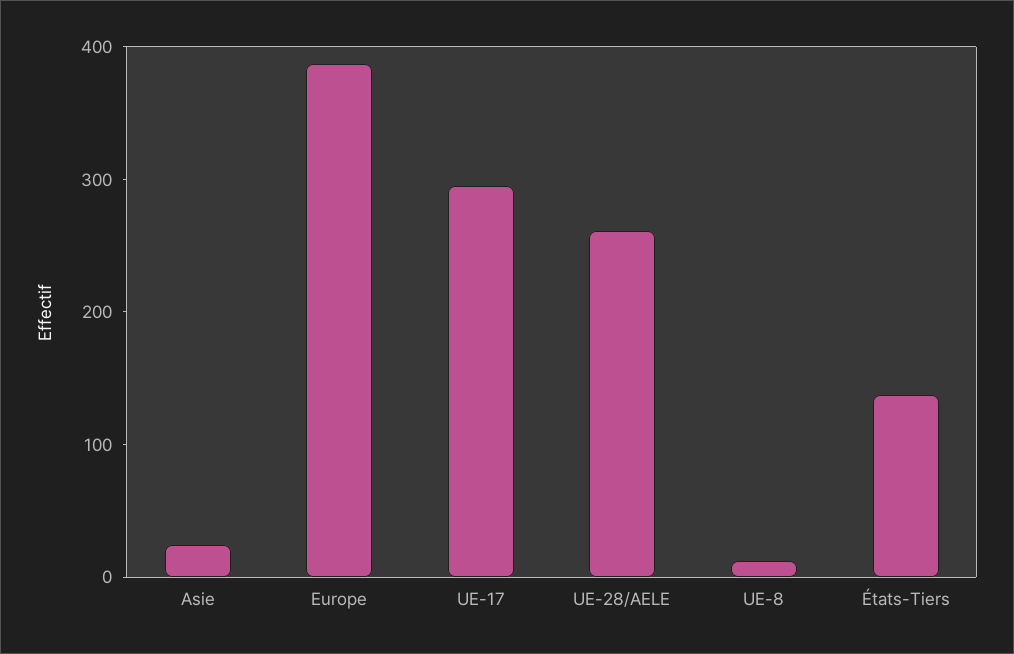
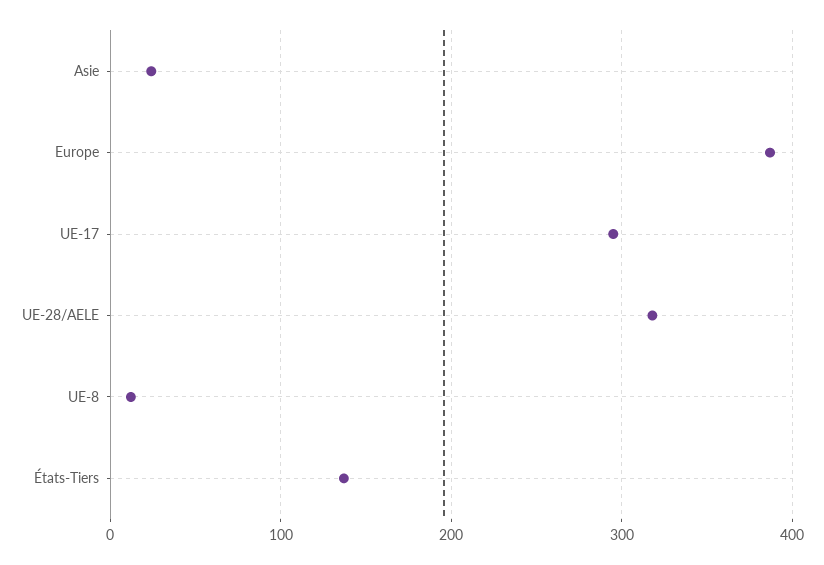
UE-28/AELE: 260 -> 320

